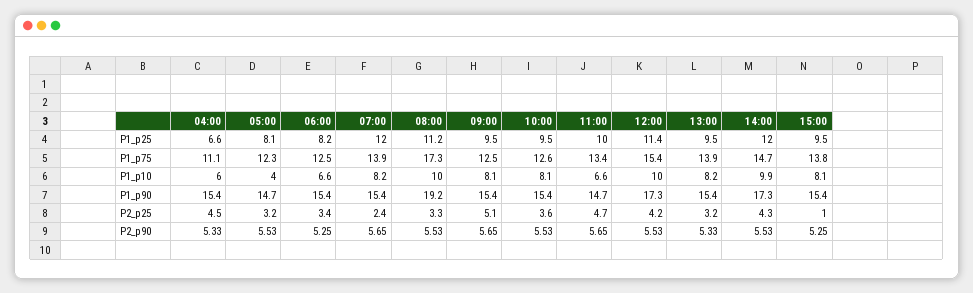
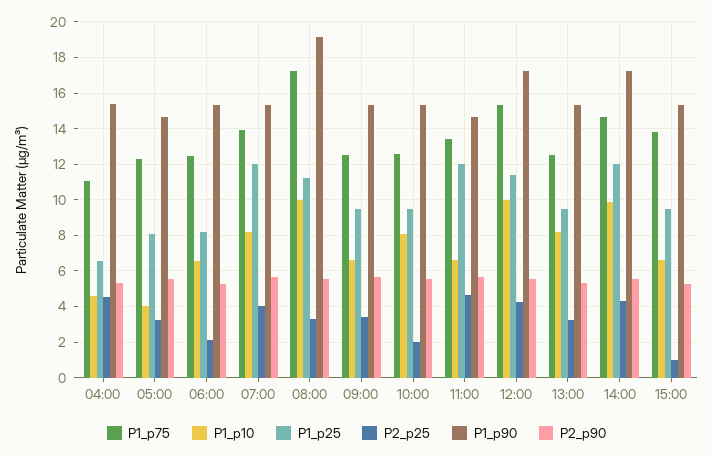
P1_p25, 11:00: 10 -> 12
P1_p75, 13:00: 13.9 -> 12.5
P1_p10, 04:00: 6 -> 4.5
P1_p10, 09:00: 8.1 -> 6.5
P1_p10, 15:00: 8.1 -> 6.5
P2_p25, 06:00: 3.4 -> 2
P2_p25, 07:00: 2.4 -> 4
P2_p25, 09:00: 5.1 -> 3.5
P2_p25, 10:00: 3.6 -> 2

